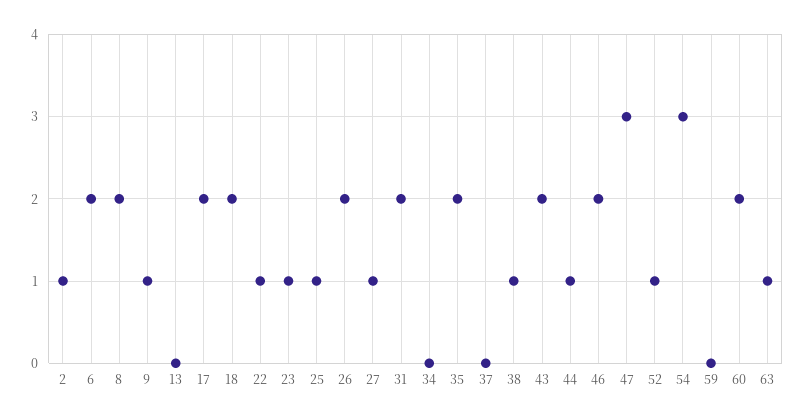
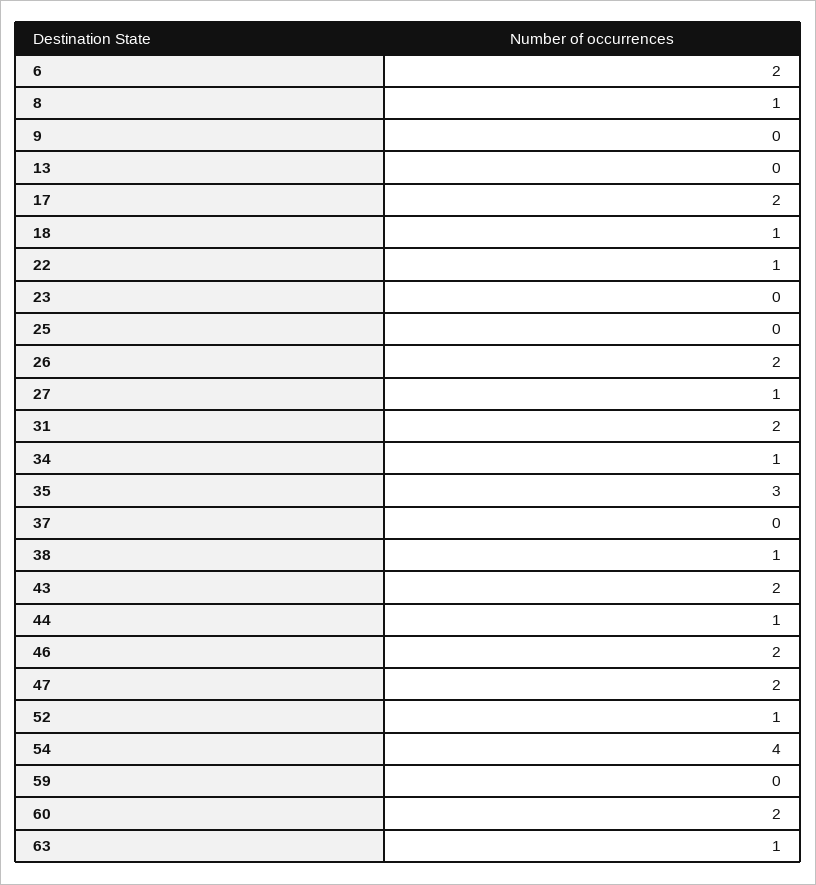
2: 1 -> none
8: 2 -> 1
9: 1 -> 0
18: 2 -> 1
23: 1 -> 0
25: 1 -> 0
34: 0 -> 1
35: 2 -> 3
47: 3 -> 2
54: 3 -> 4

